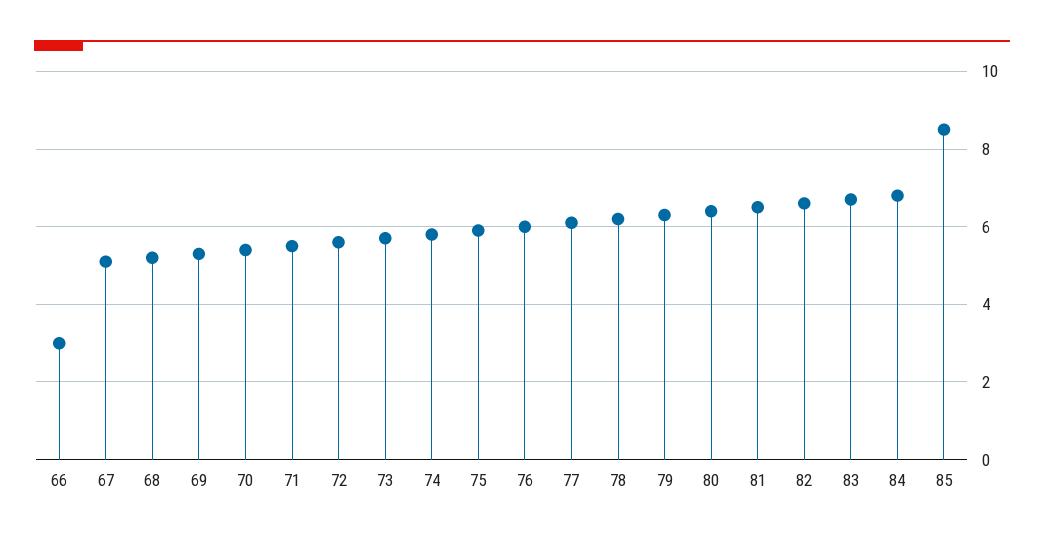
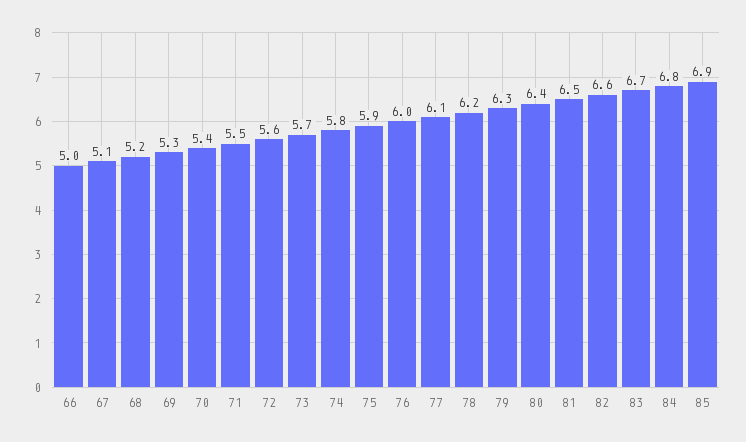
66: 3 -> 5
85: 8.5 -> 6.9

